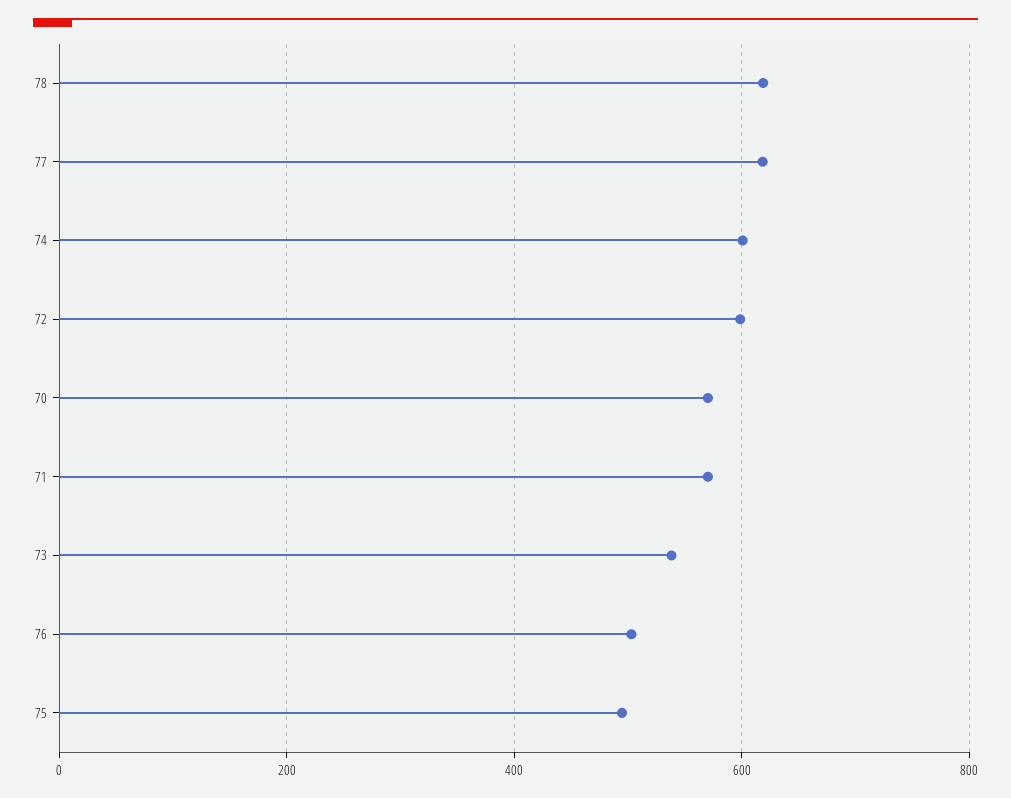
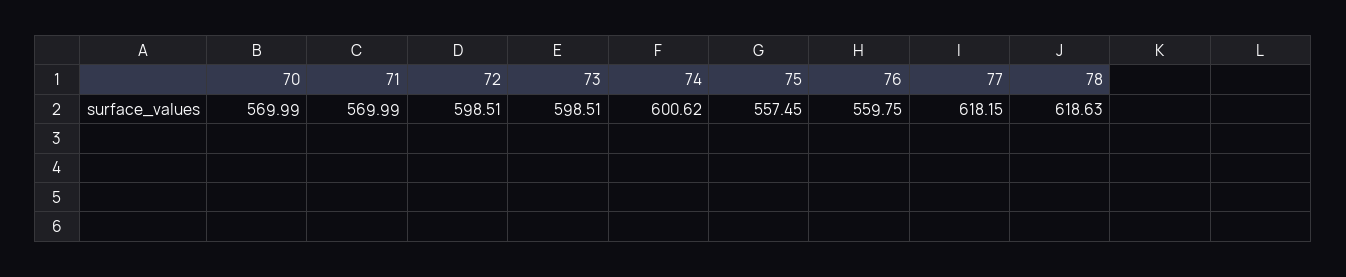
73: 540 -> 598.51
76: 500 -> 559.75
75: 500 -> 557.45

